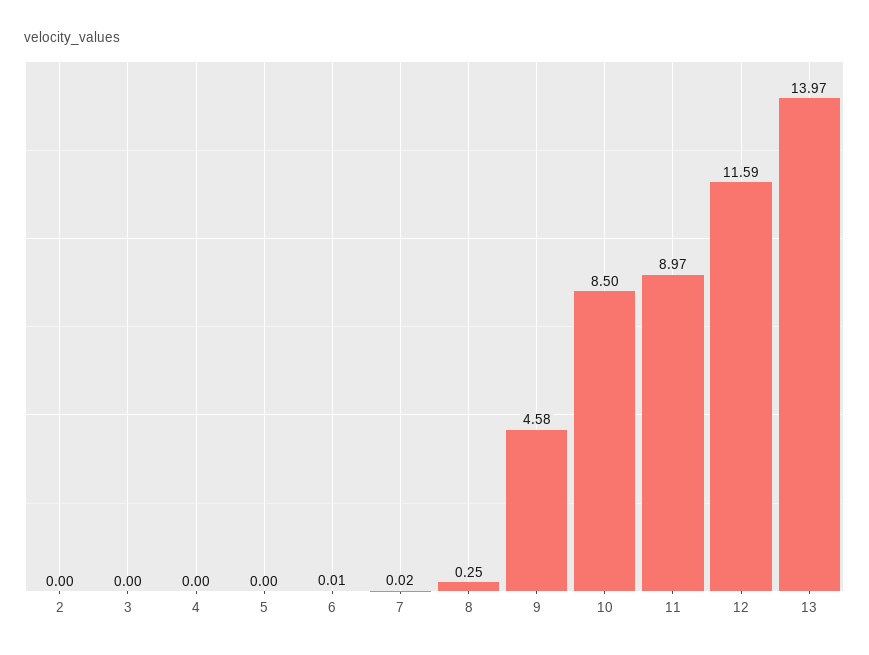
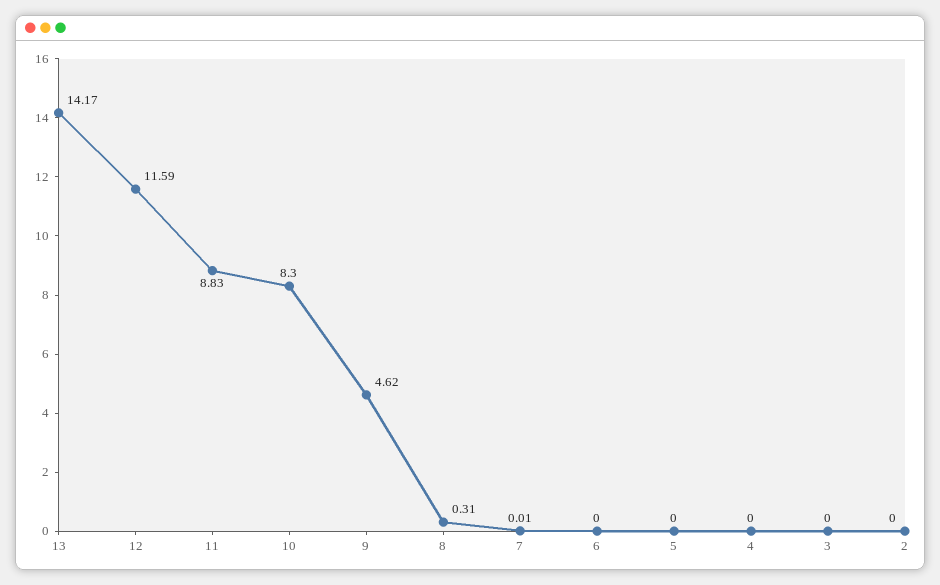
6: 0.01 -> 0
7: 0.02 -> 0.01
8: 0.25 -> 0.31
9: 4.58 -> 4.62
10: 8.5 -> 8.3
11: 8.97 -> 8.83
13: 13.97 -> 14.17

